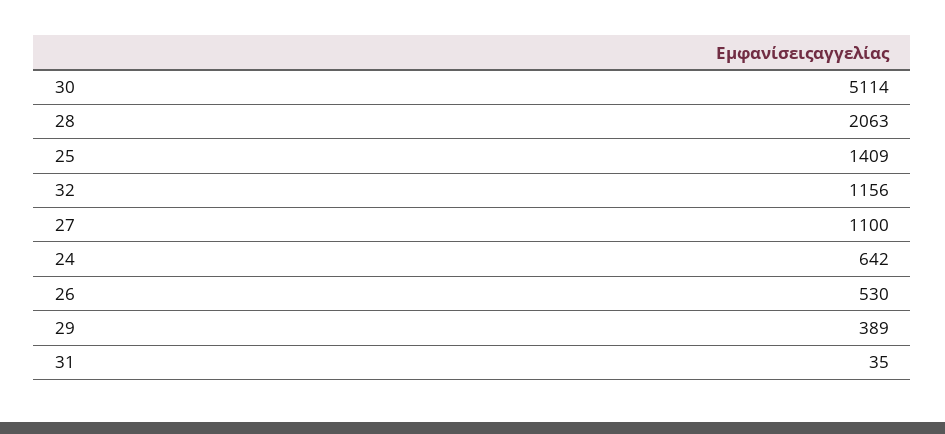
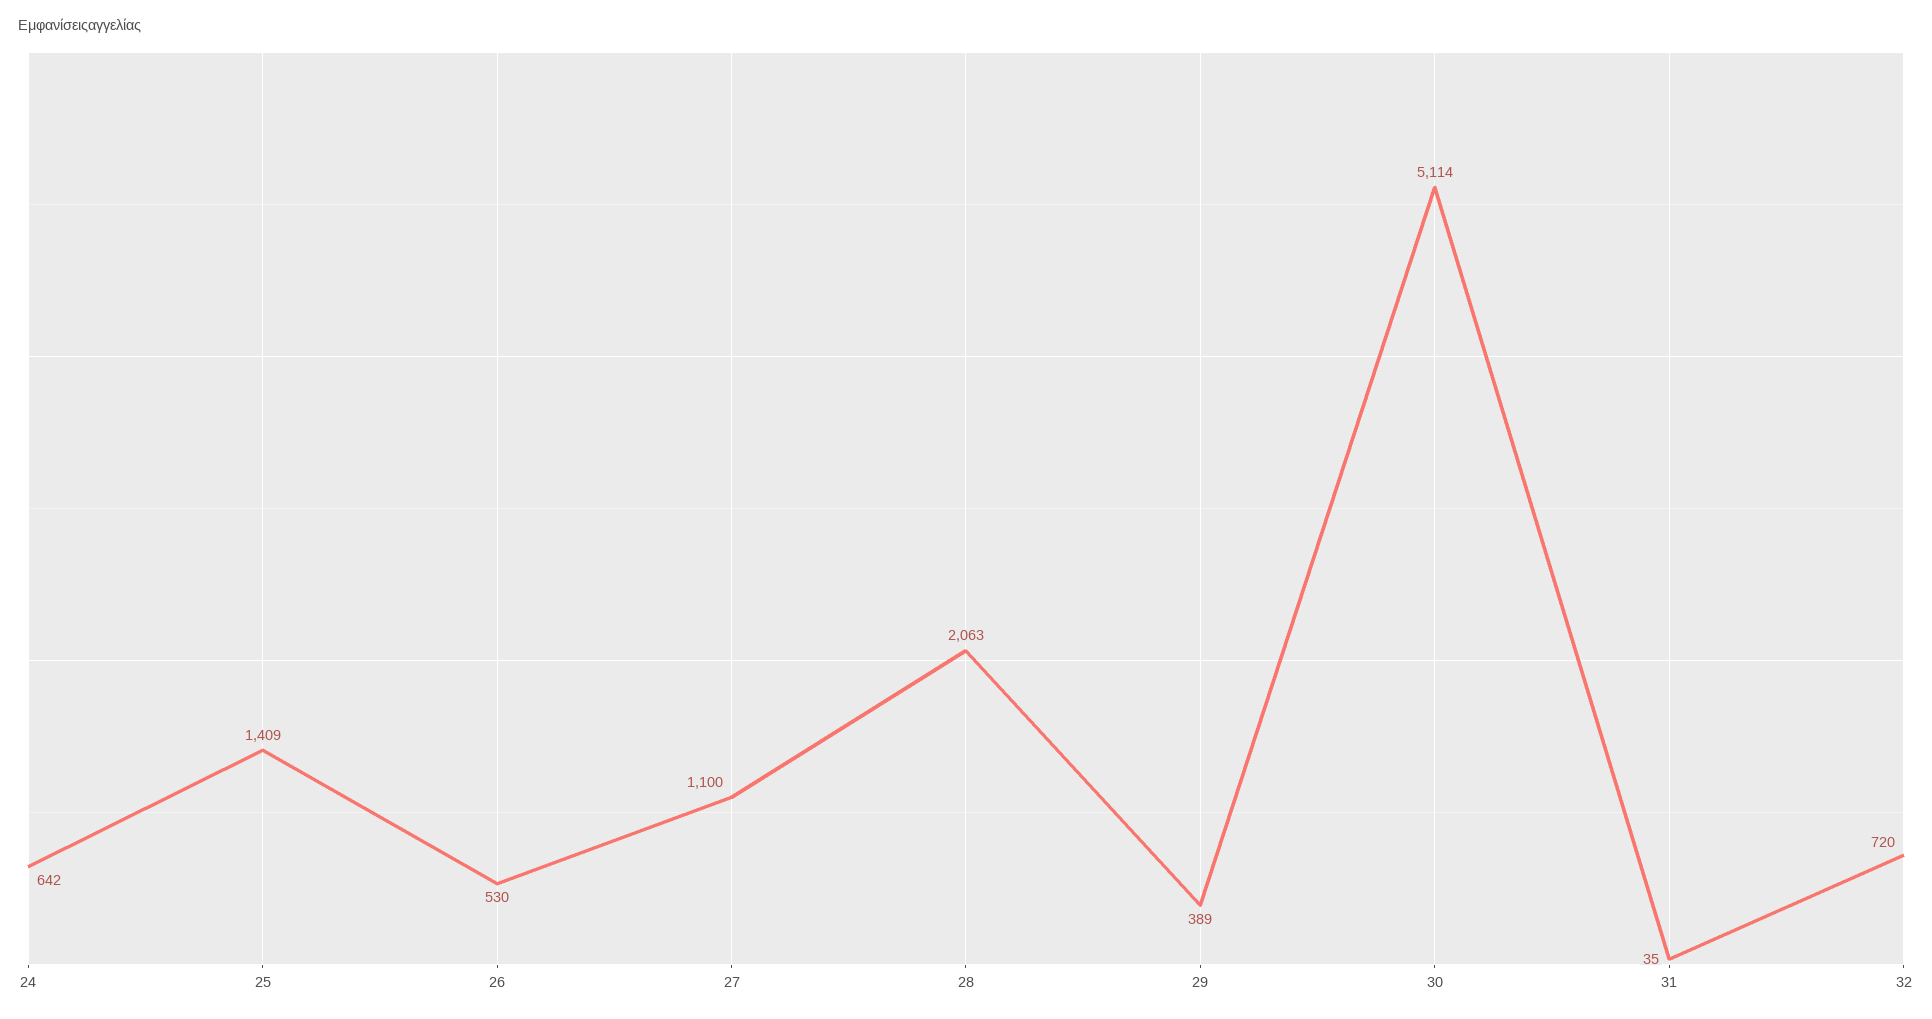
32: 1156 -> 720

